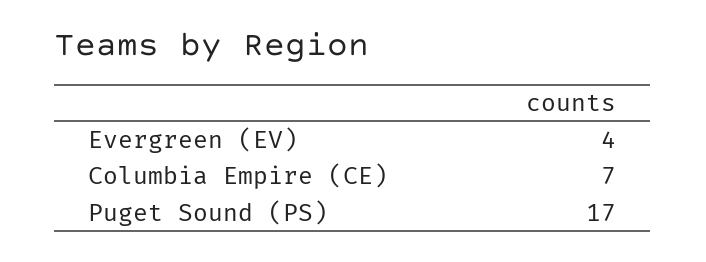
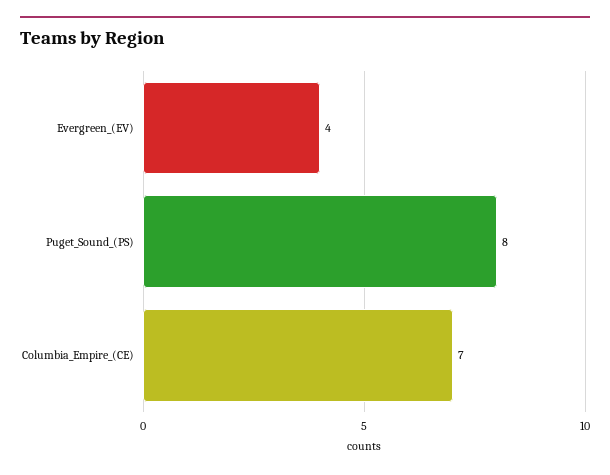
Puget Sound (PS): 17 -> 8

